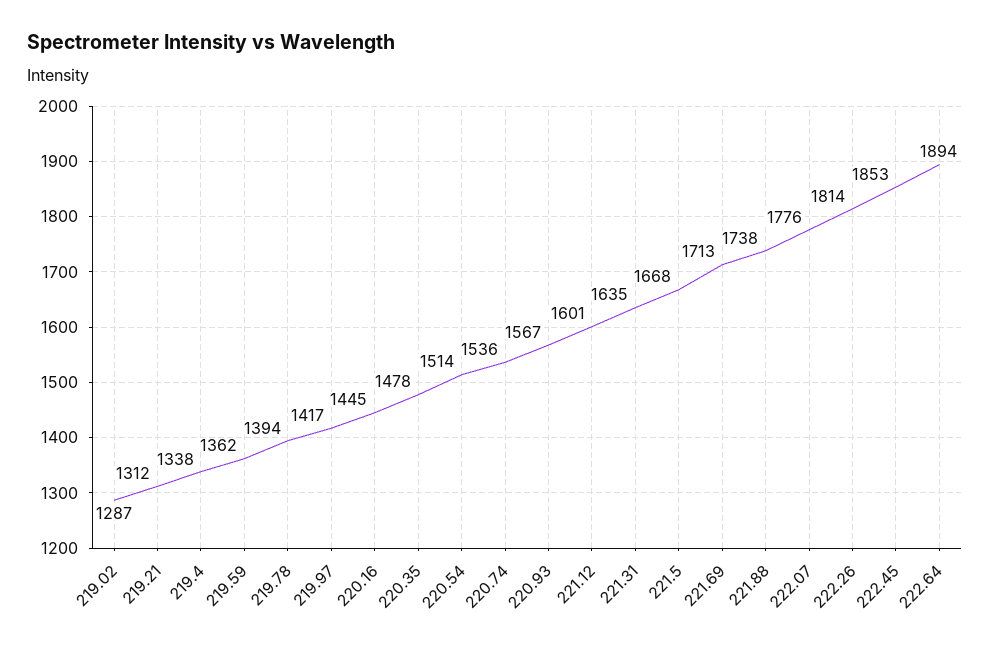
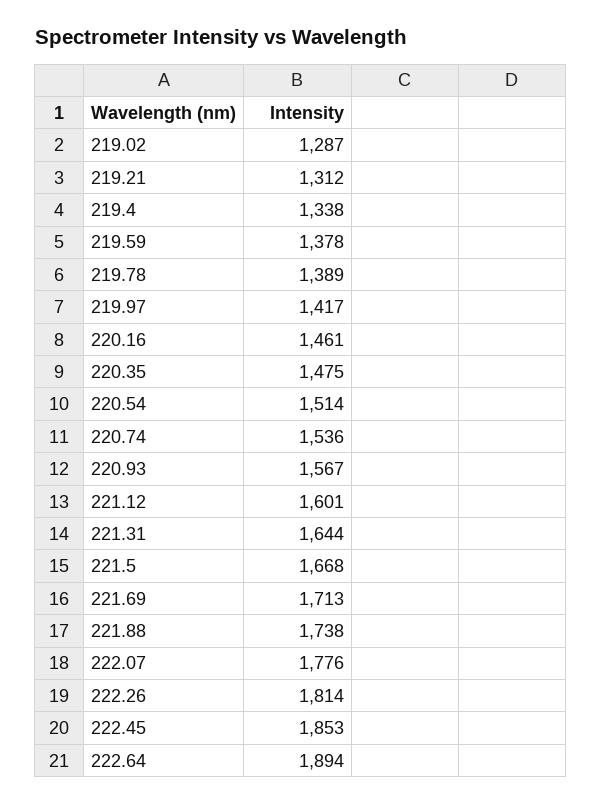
219.59: 1362 -> 1378
219.78: 1394 -> 1389
220.16: 1445 -> 1461
220.35: 1478 -> 1475
221.31: 1635 -> 1644

